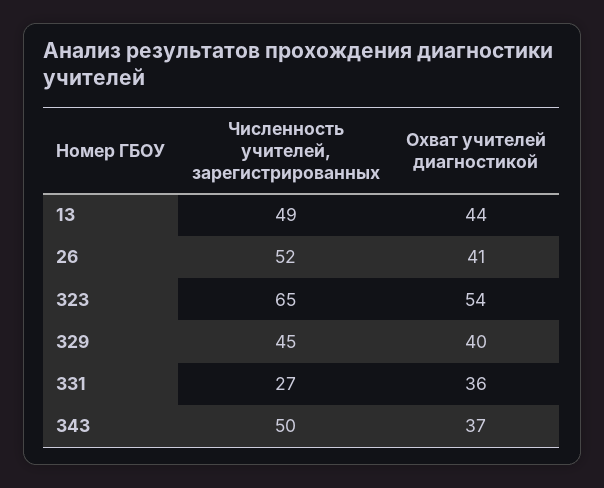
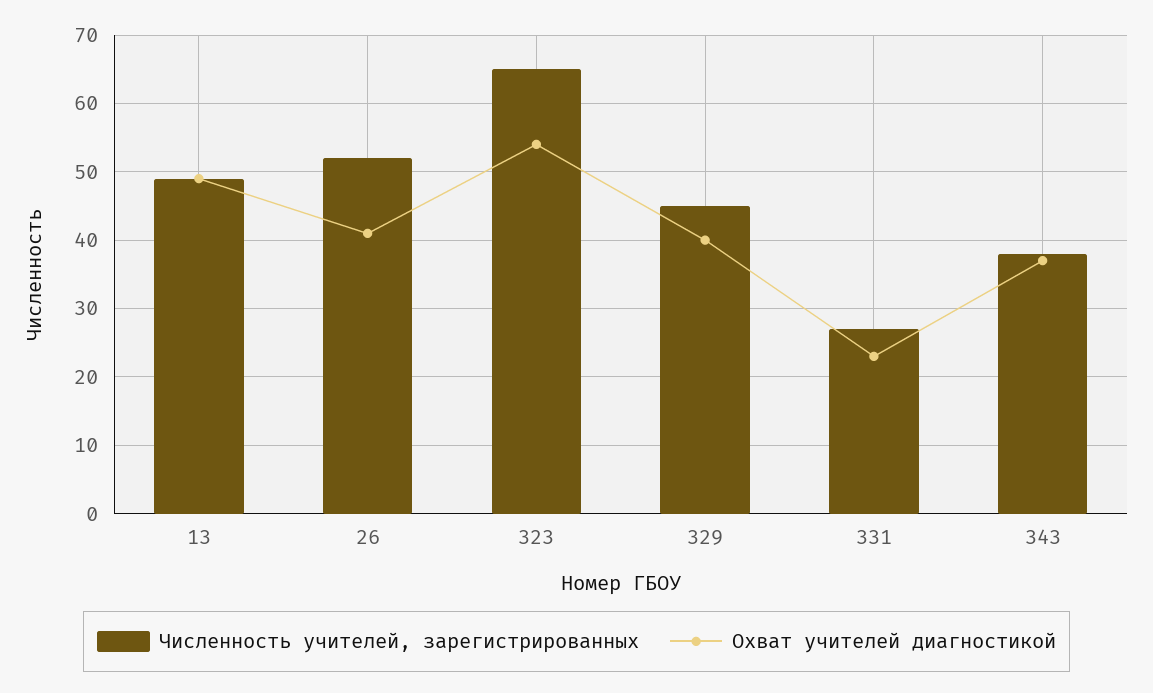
Охват учителей диагностикой, 13: 44 -> 49
Охват учителей диагностикой, 331: 36 -> 23
Численность учителей, зарегистрированных, 343: 50 -> 38

